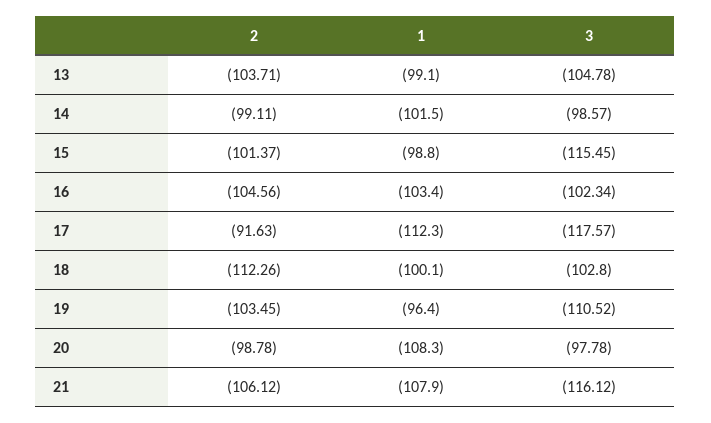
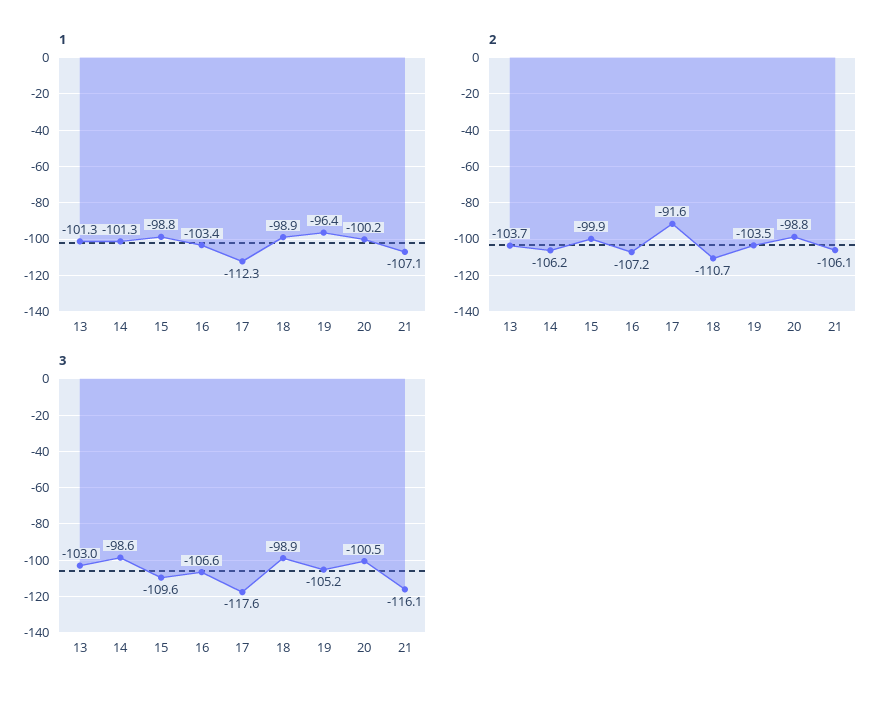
1, 13: -99.1 -> -101.3
3, 13: -104.78 -> -103
2, 14: -99.11 -> -106.2
1, 14: -101.5 -> -101.3
2, 15: -101.37 -> -99.9
3, 15: -115.45 -> -109.6
2, 16: -104.56 -> -107.2
3, 16: -102.34 -> -106.6
2, 18: -112.26 -> -110.7
1, 18: -100.1 -> -98.9
3, 18: -102.8 -> -98.9
3, 19: -110.52 -> -105.2
1, 20: -108.3 -> -100.2
3, 20: -97.78 -> -100.5
1, 21: -107.9 -> -107.1

